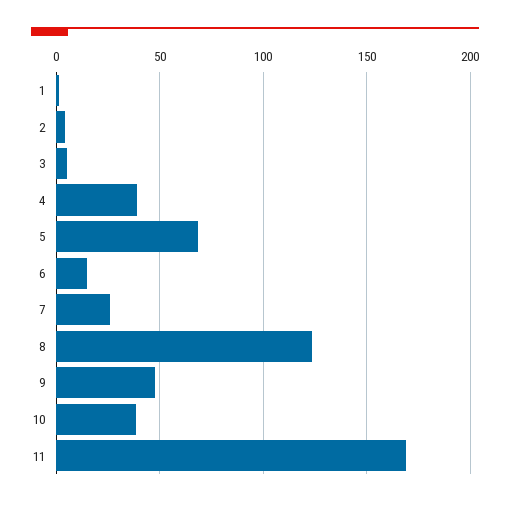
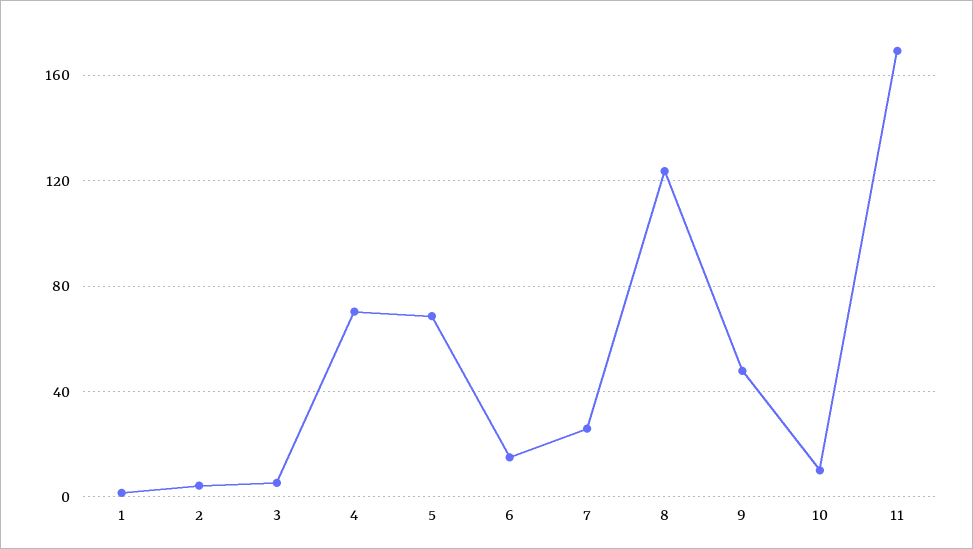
4: 40 -> 70
10: 40 -> 10

